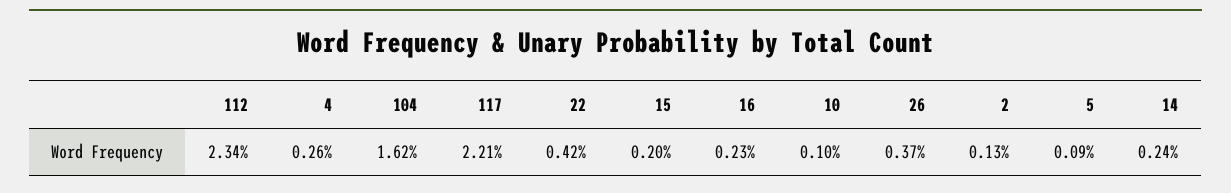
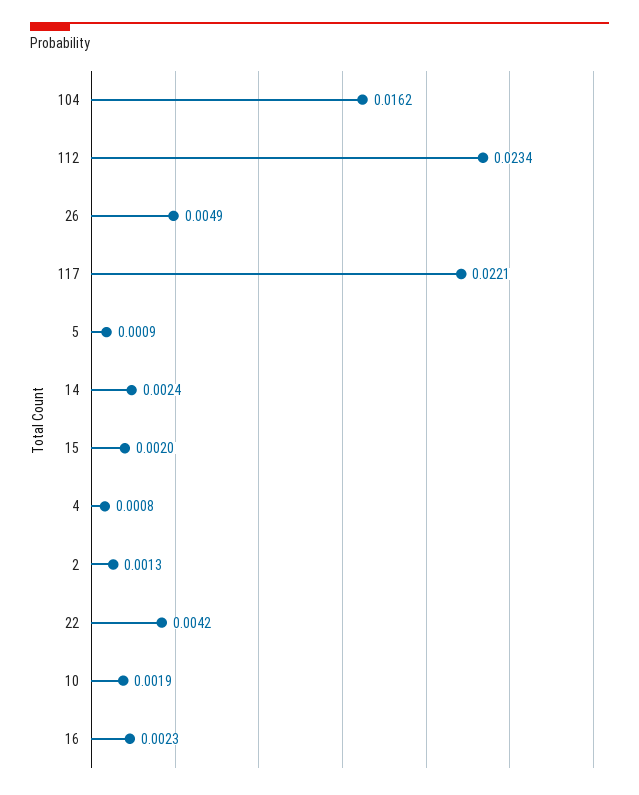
4: 0.0026 -> 0.0008
10: 0.001 -> 0.0019
26: 0.0037 -> 0.0049

